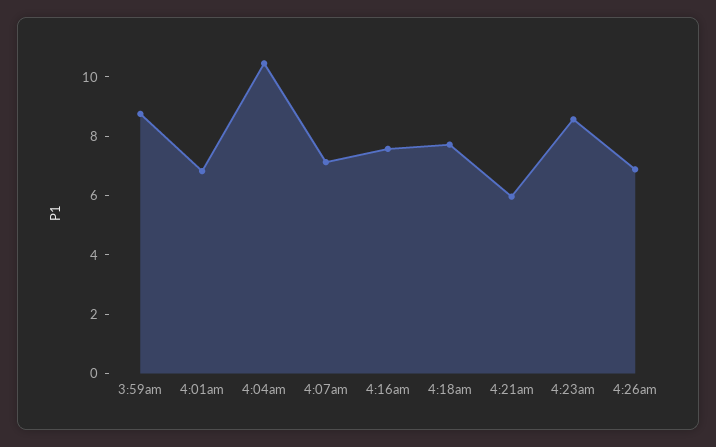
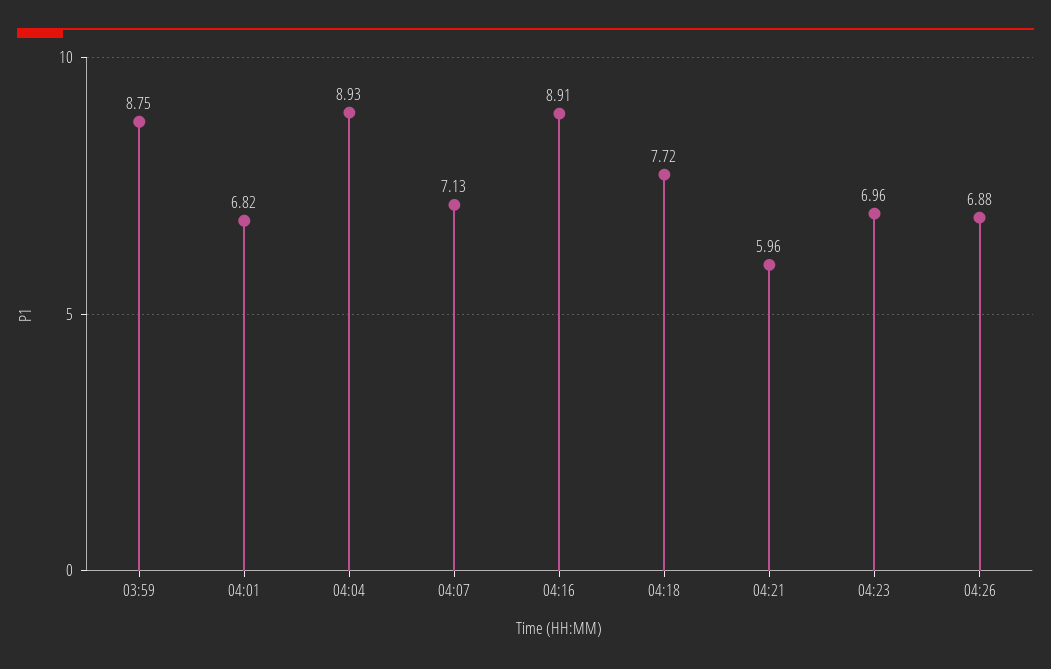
4:04am: 10.5 -> 8.93
4:16am: 7.5 -> 8.91
4:23am: 8.5 -> 6.96

